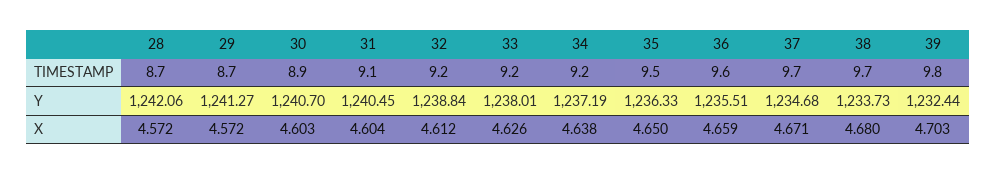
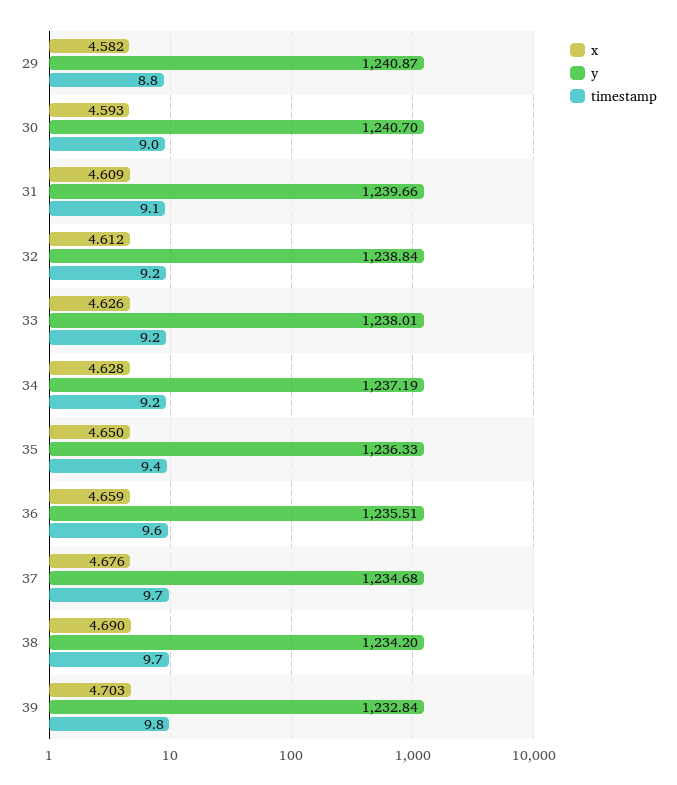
TIMESTAMP, 28: 8.7 -> none
TIMESTAMP, 29: 8.7 -> 8.8
TIMESTAMP, 30: 8.9 -> 9
TIMESTAMP, 35: 9.5 -> 9.4
Y, 28: 1242.06 -> none
Y, 29: 1241.27 -> 1240.87
Y, 31: 1240.45 -> 1239.66
Y, 38: 1233.73 -> 1234.2
Y, 39: 1232.44 -> 1232.84
X, 28: 4.572 -> none
X, 29: 4.572 -> 4.582
X, 30: 4.603 -> 4.593
X, 31: 4.604 -> 4.609
X, 34: 4.638 -> 4.628
X, 37: 4.671 -> 4.676
X, 38: 4.68 -> 4.69

